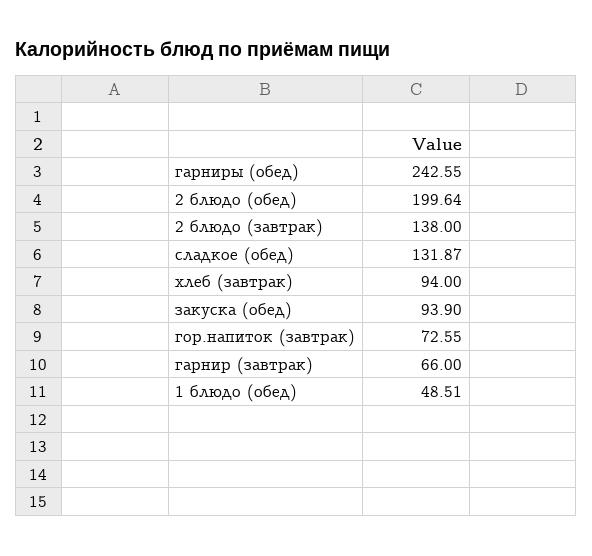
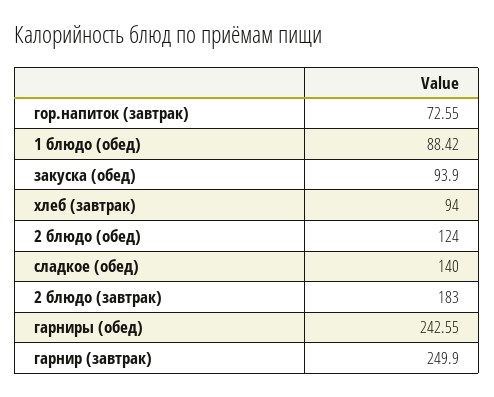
2 блюдо (обед): 199.64 -> 124
2 блюдо (завтрак): 138 -> 183
сладкое (обед): 131.87 -> 140
гарнир (завтрак): 66 -> 249.9
1 блюдо (обед): 48.51 -> 88.42

